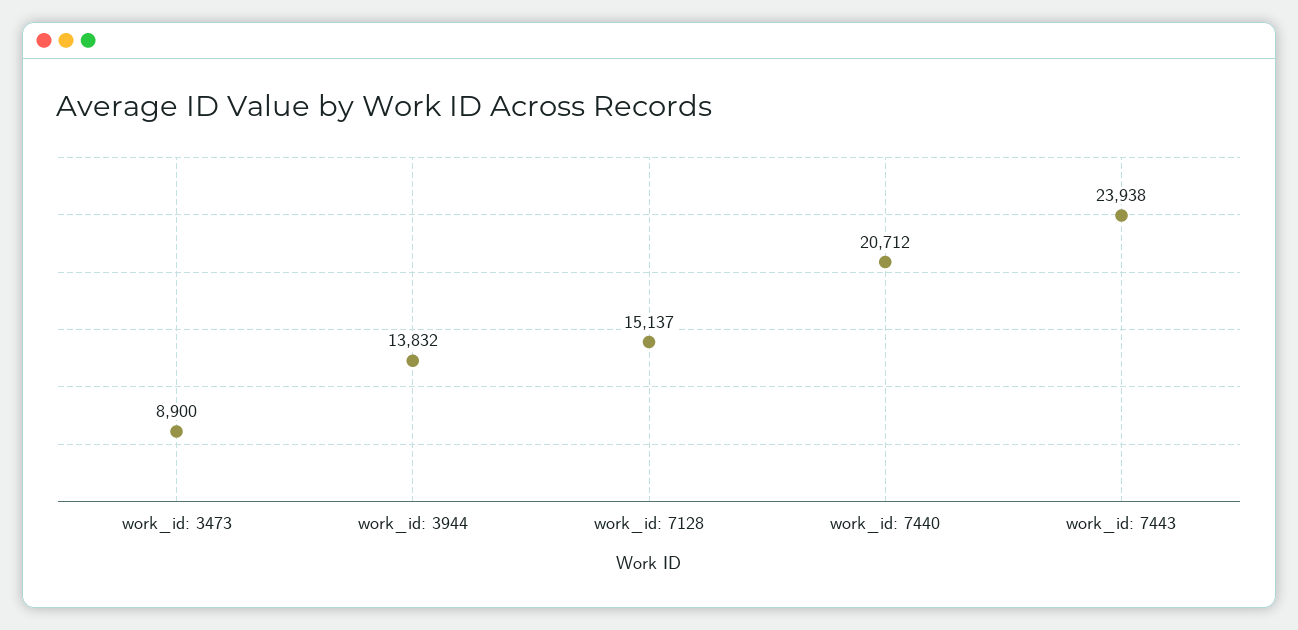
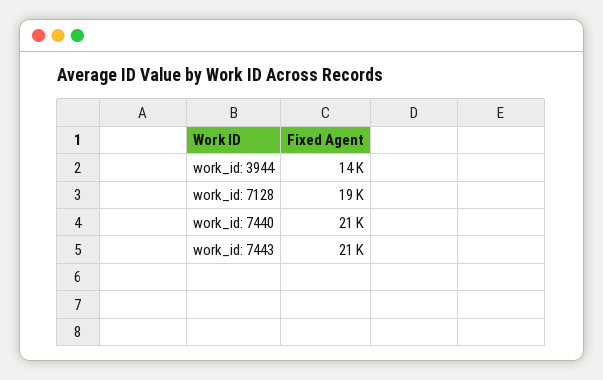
work_id: 3473: 8900 -> none
work_id: 7128: 15137 -> 19000
work_id: 7443: 23938 -> 21000

